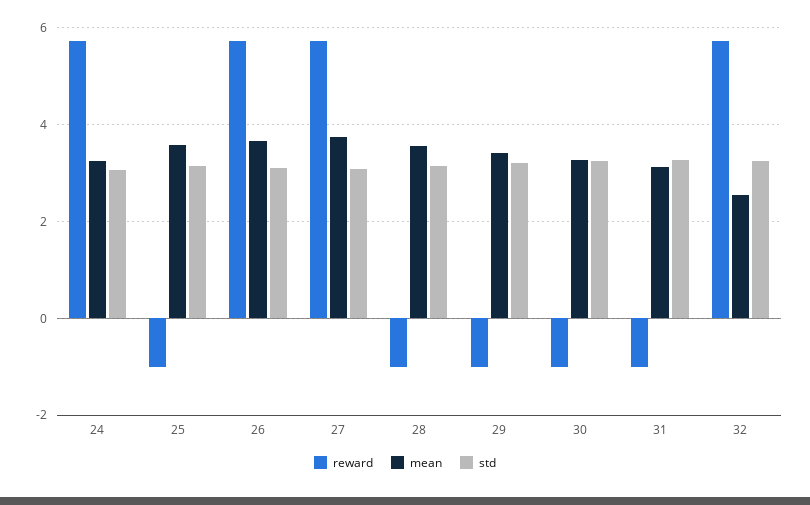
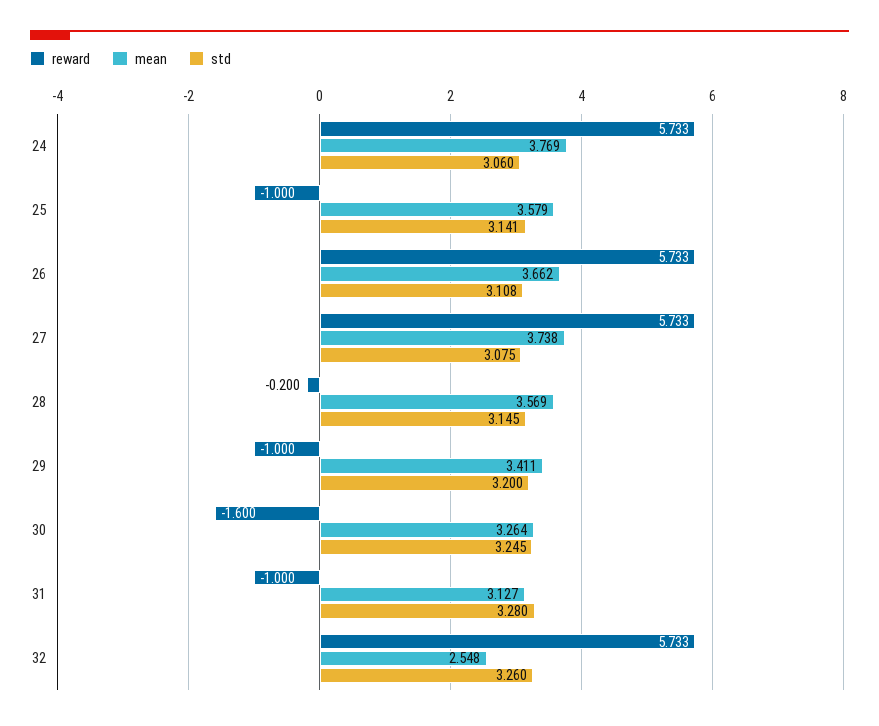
mean, 24: 3.2 -> 3.769
reward, 28: -1 -> -0.2
reward, 30: -1 -> -1.6

